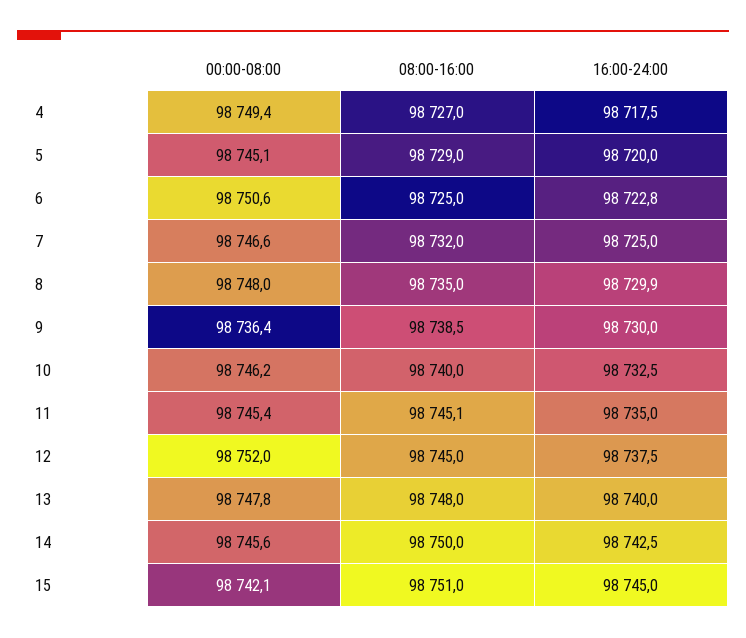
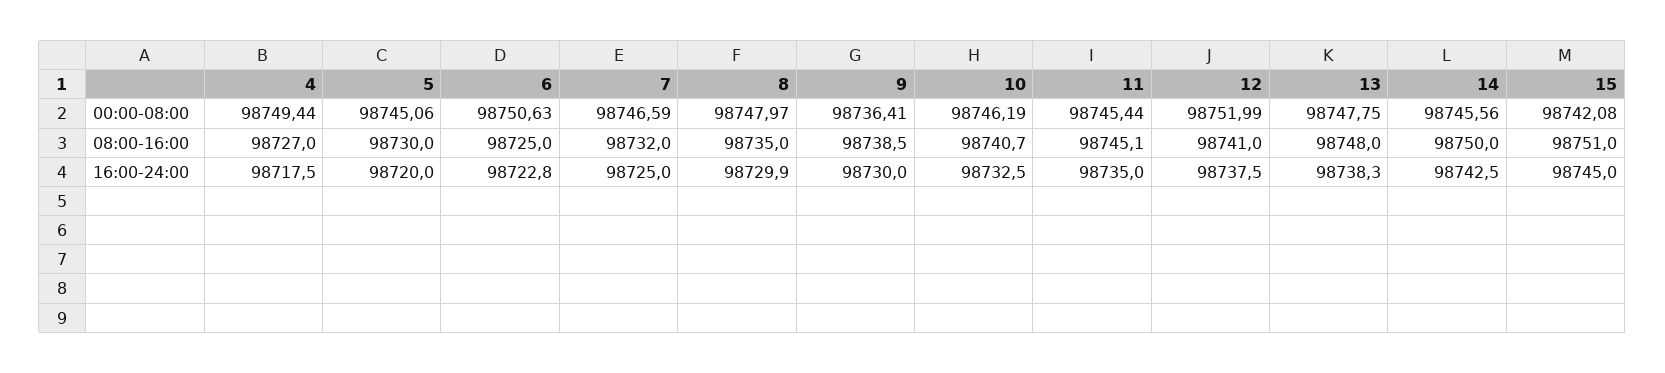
08:00-16:00, 5: 98729 -> 98730
08:00-16:00, 10: 98740 -> 98740.7
08:00-16:00, 12: 98745 -> 98741
16:00-24:00, 13: 98740 -> 98738.3

